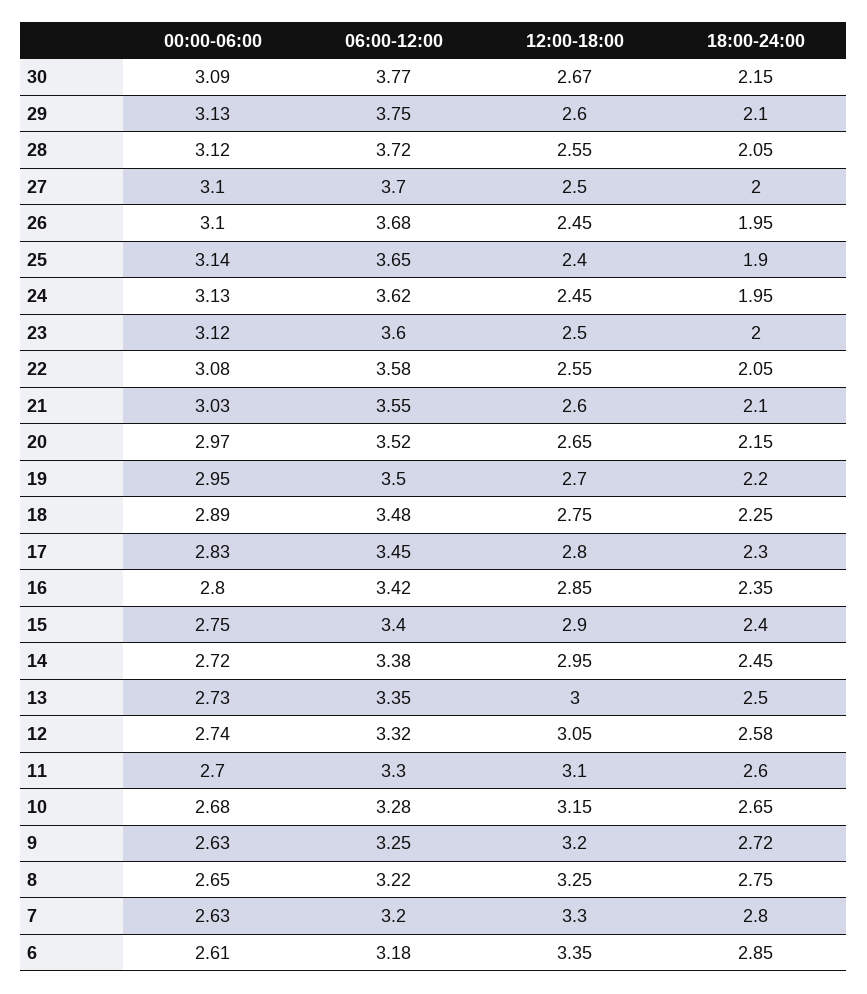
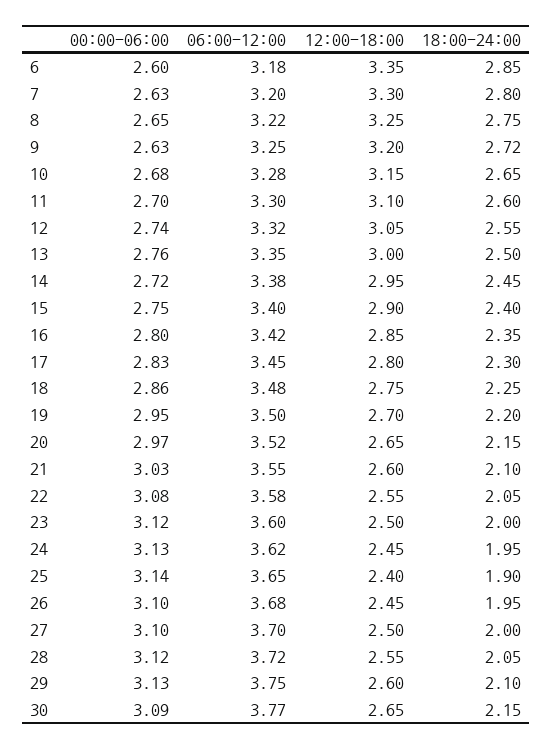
12:00-18:00, 30: 2.67 -> 2.65
00:00-06:00, 18: 2.89 -> 2.86
00:00-06:00, 13: 2.73 -> 2.76
18:00-24:00, 12: 2.58 -> 2.55
00:00-06:00, 6: 2.61 -> 2.6

